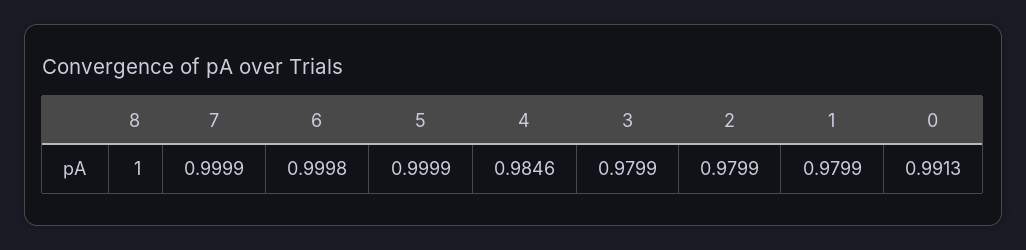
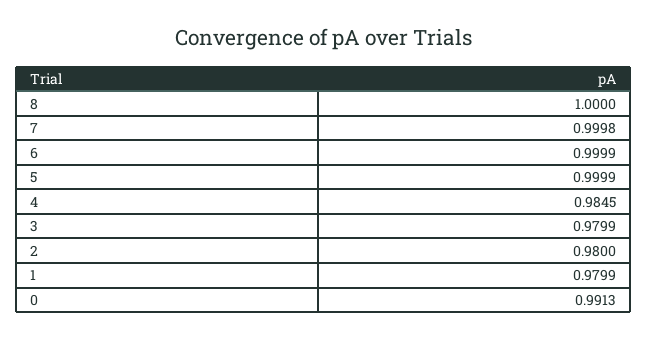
7: 0.9999 -> 0.9998
6: 0.9998 -> 0.9999
4: 0.9846 -> 0.9845
2: 0.9799 -> 0.98

